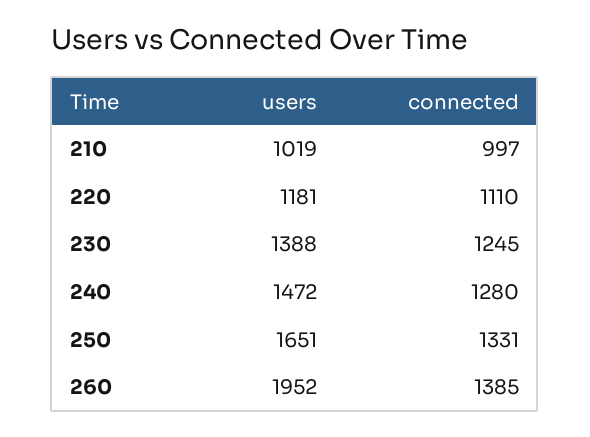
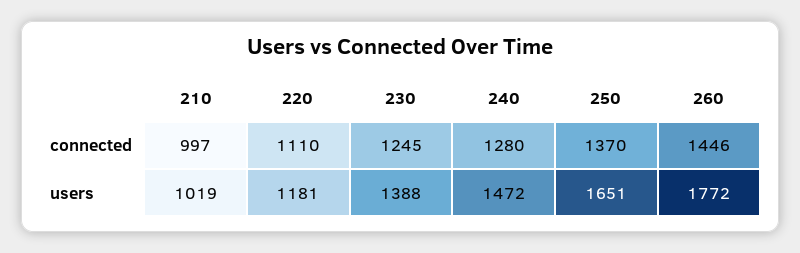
connected, 250: 1331 -> 1370
users, 260: 1952 -> 1772
connected, 260: 1385 -> 1446

